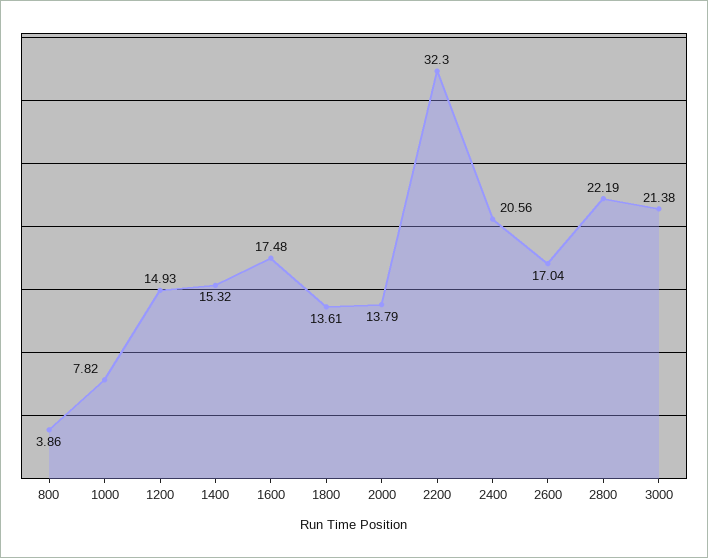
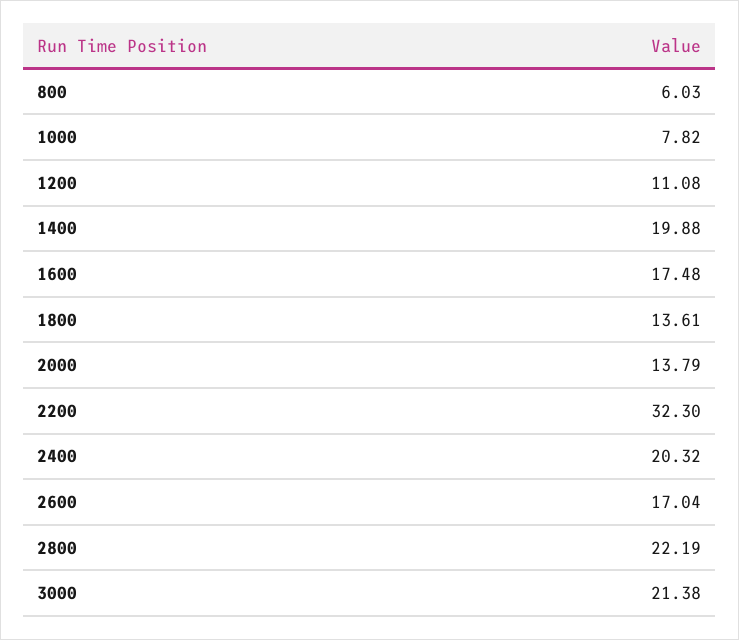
800: 3.86 -> 6.03
1200: 14.93 -> 11.08
1400: 15.32 -> 19.88
2400: 20.56 -> 20.32

